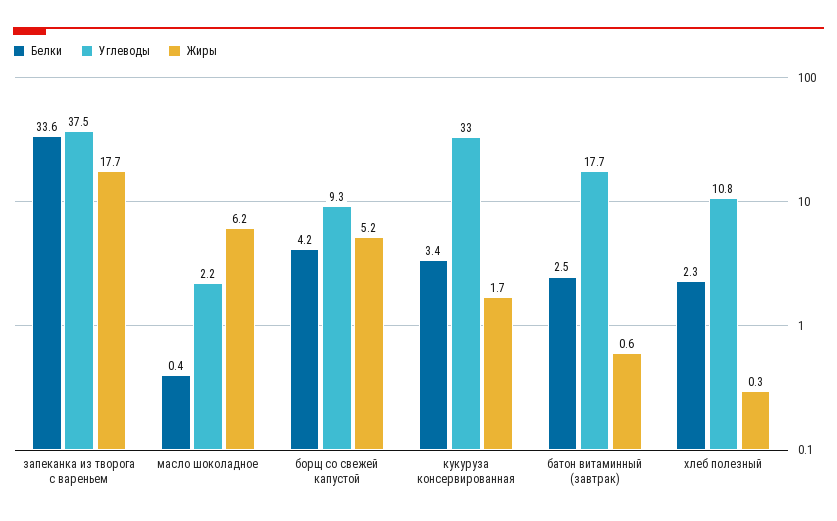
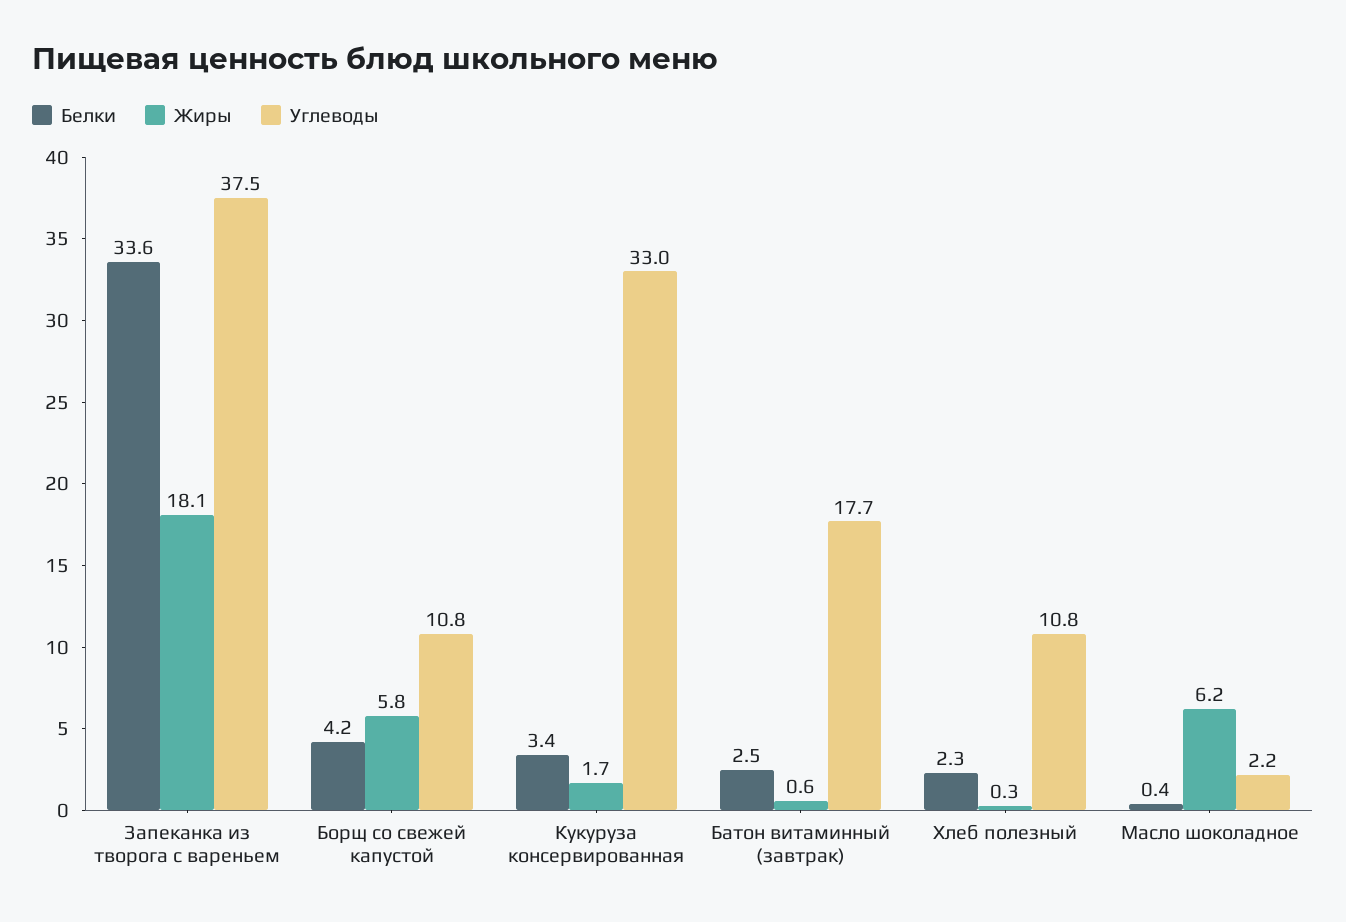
Жиры, запеканка из творога с вареньем: 17.7 -> 18.1
Углеводы, борщ со свежей капустой: 9.3 -> 10.8
Жиры, борщ со свежей капустой: 5.2 -> 5.8

